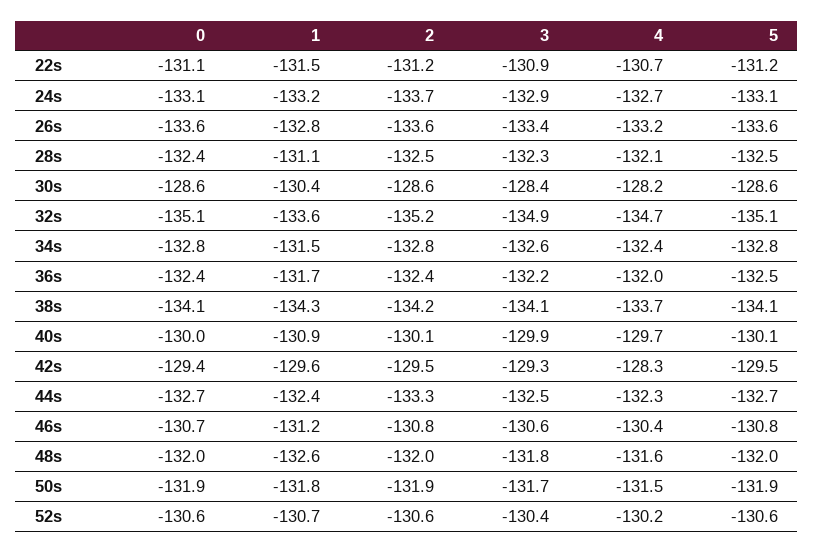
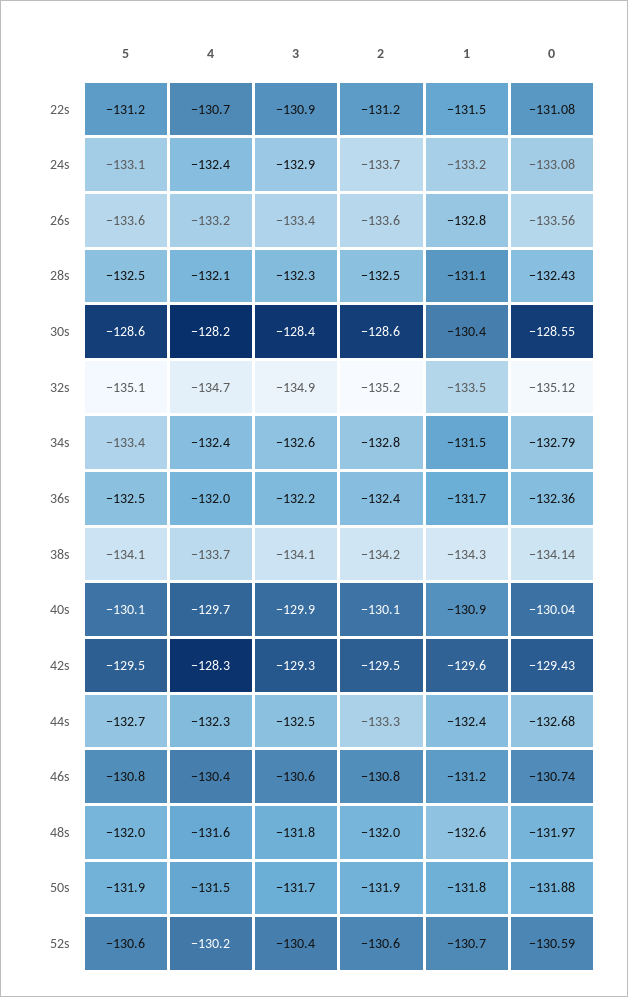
4, 24s: -132.7 -> -132.4
1, 32s: -133.6 -> -133.5
5, 34s: -132.8 -> -133.4

